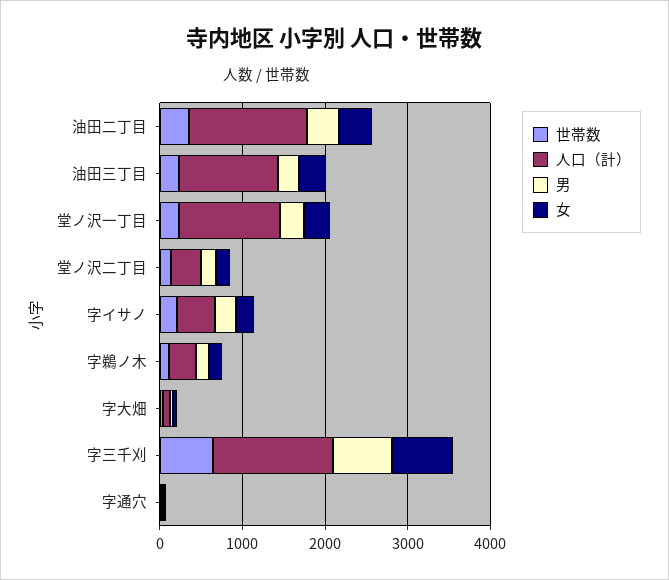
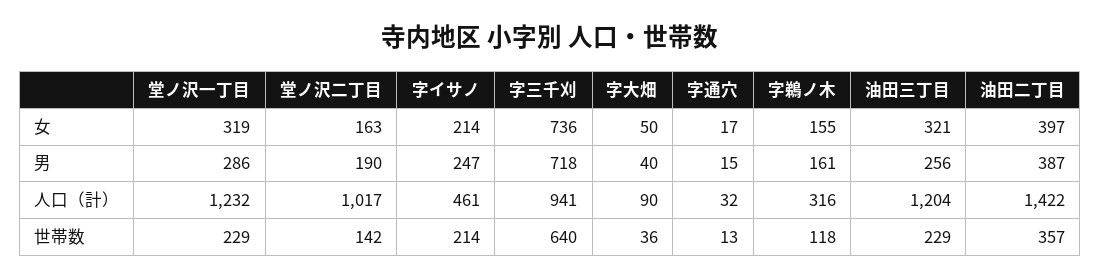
人口（計）, 堂ノ沢二丁目: 400 -> 1017
人口（計）, 字三千刈: 1400 -> 941

